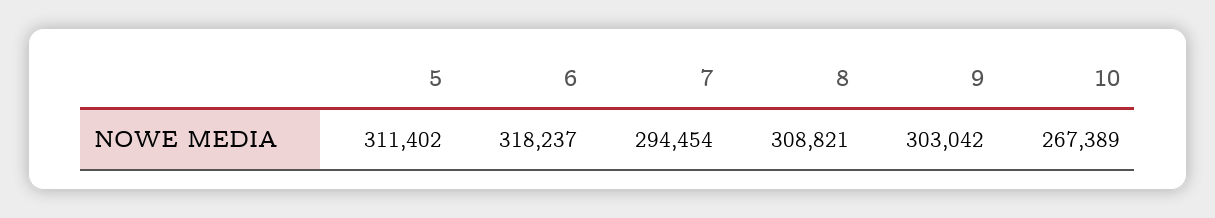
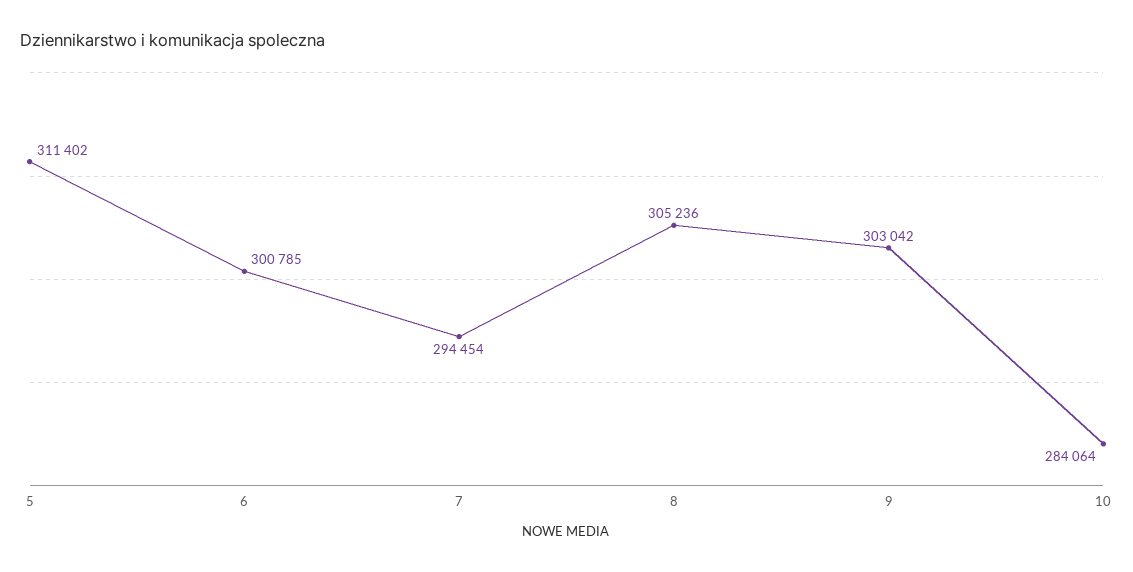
6: 318237 -> 300785
8: 308821 -> 305236
10: 267389 -> 284064

